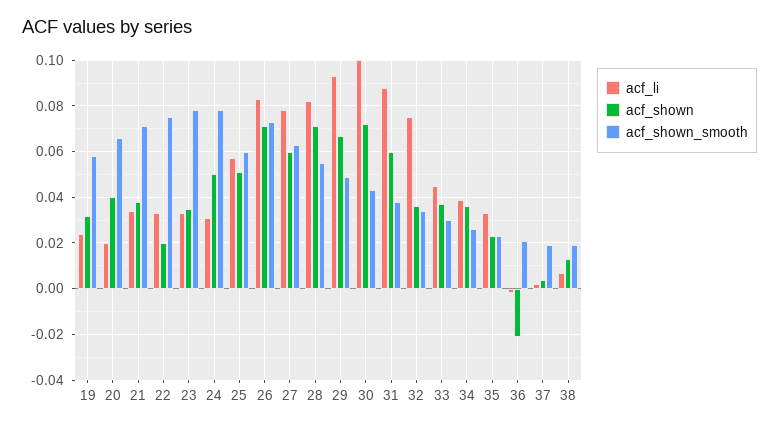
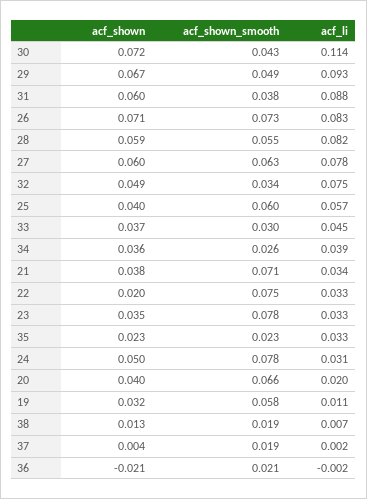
acf_li, 19: 0.025 -> 0.011
acf_shown, 25: 0.05 -> 0.04
acf_shown, 28: 0.07 -> 0.059
acf_li, 30: 0.1 -> 0.114
acf_shown, 32: 0.035 -> 0.049

